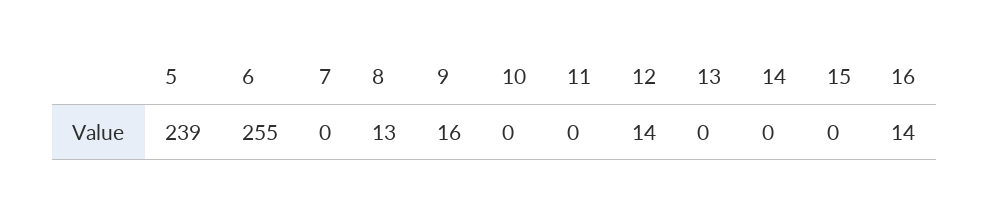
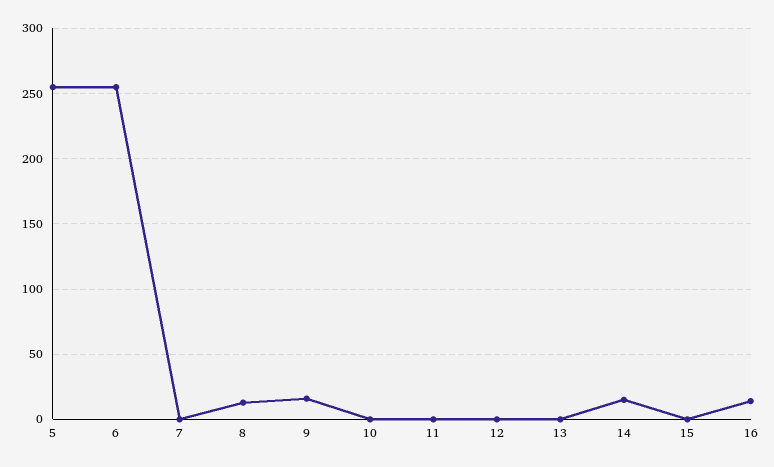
5: 239 -> 255
12: 14 -> 0
14: 0 -> 15

